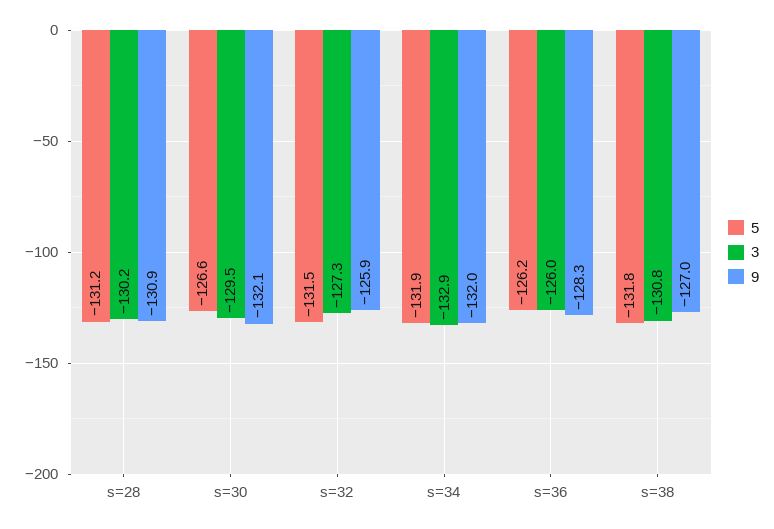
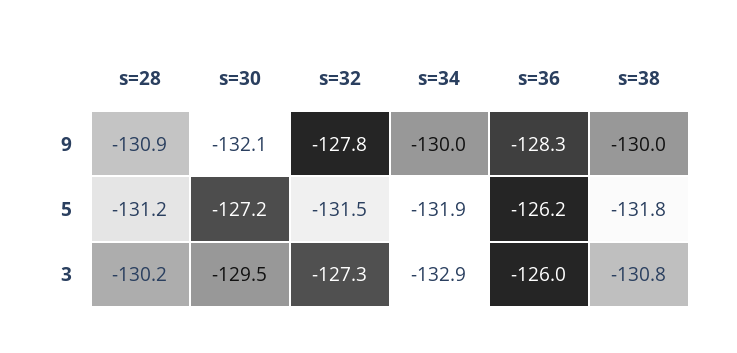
5, s=30: -126.6 -> -127.2
9, s=32: -125.9 -> -127.8
9, s=34: -132 -> -130
9, s=38: -127 -> -130

